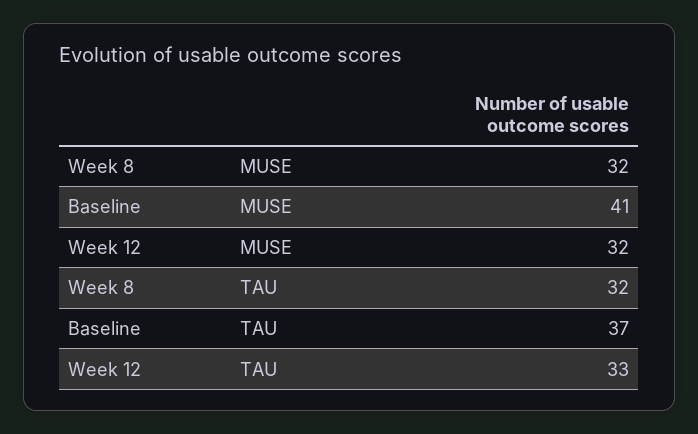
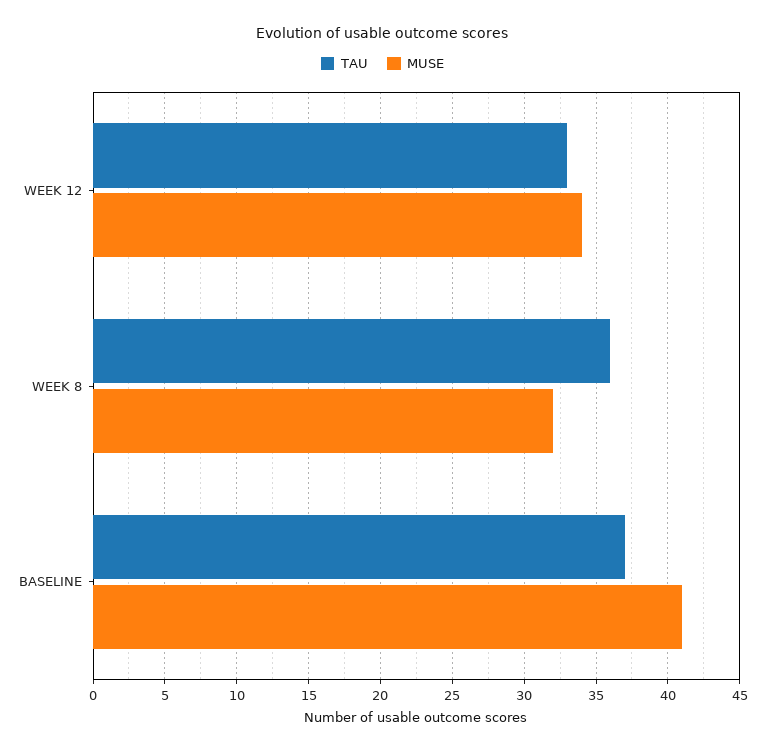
MUSE, Week 12: 32 -> 34
TAU, Week 8: 32 -> 36

